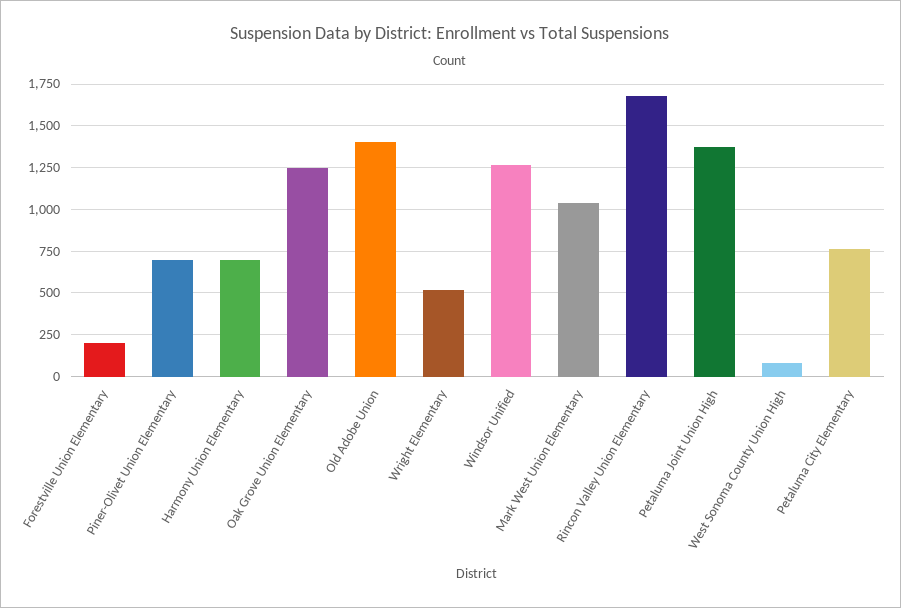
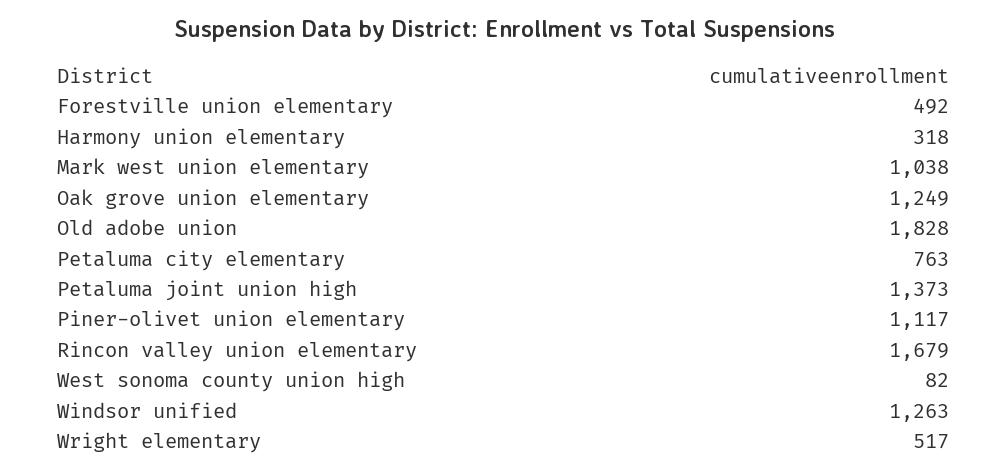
Forestville Union Elementary: 200 -> 492
Piner-Olivet Union Elementary: 700 -> 1117
Harmony Union Elementary: 700 -> 318
Old Adobe Union: 1400 -> 1828

